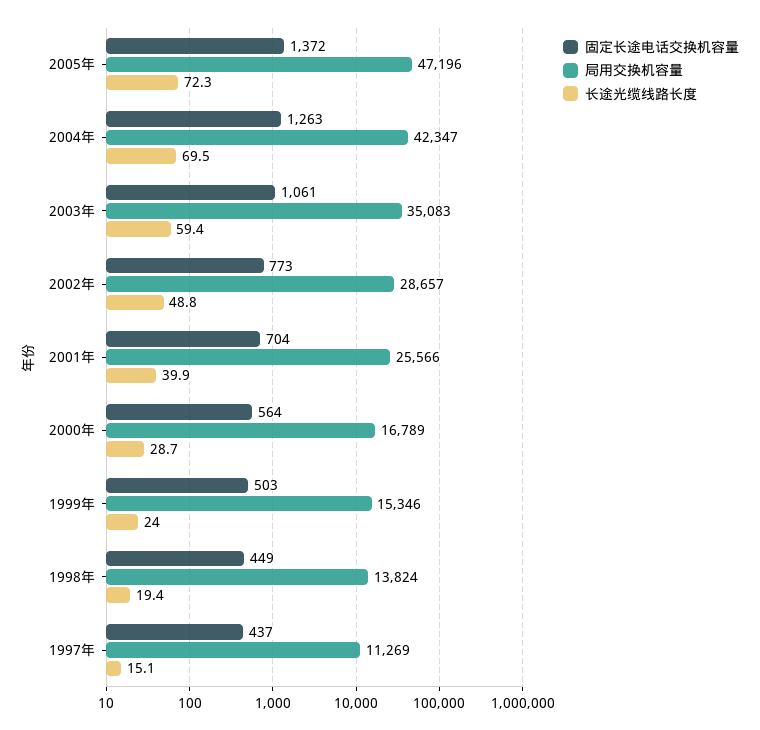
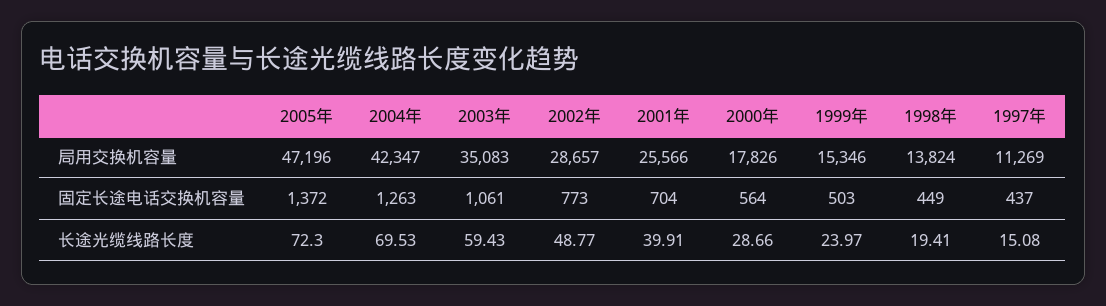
局用交换机容量, 2000年: 16789 -> 17826

